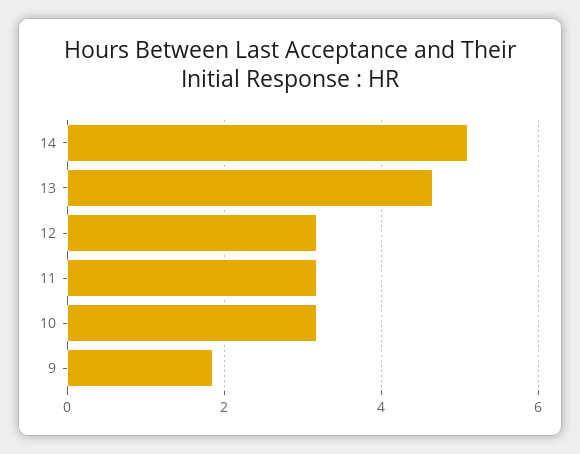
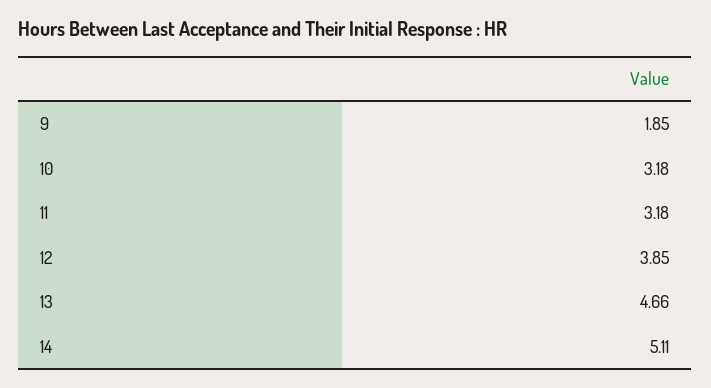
12: 3.2 -> 3.85

